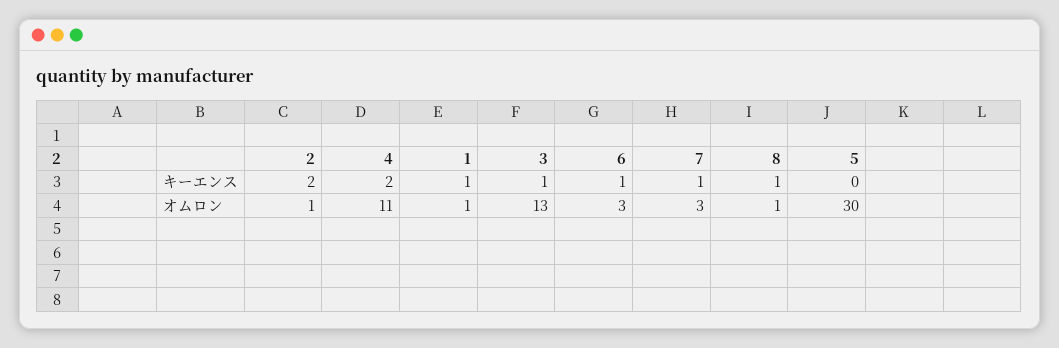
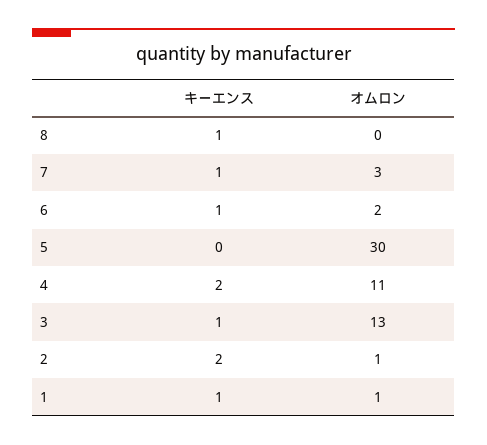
6, オムロン: 3 -> 2
8, オムロン: 1 -> 0

